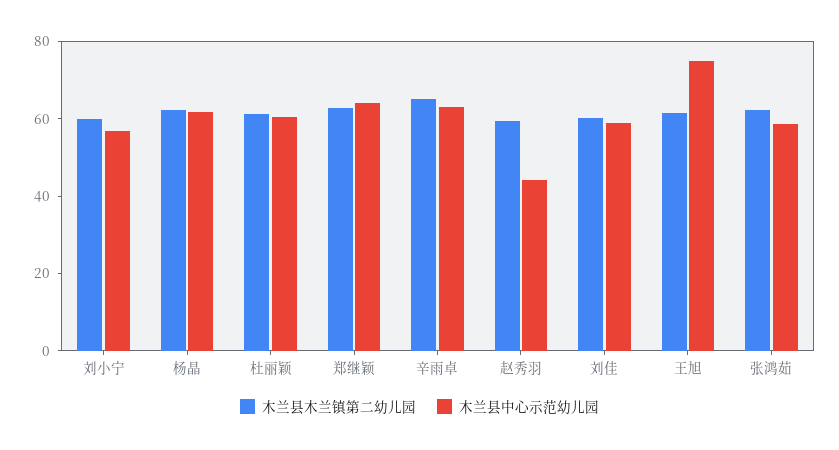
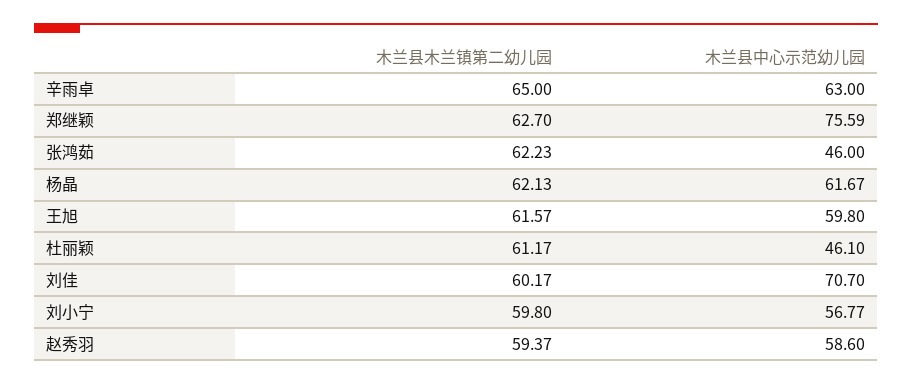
木兰县中心示范幼儿园, 杜丽颖: 60 -> 46.1
木兰县中心示范幼儿园, 郑继颖: 65 -> 75.59
木兰县中心示范幼儿园, 赵秀羽: 45 -> 58.6
木兰县中心示范幼儿园, 刘佳: 60 -> 70.7
木兰县中心示范幼儿园, 王旭: 75 -> 59.8
木兰县中心示范幼儿园, 张鸿茹: 60 -> 46

